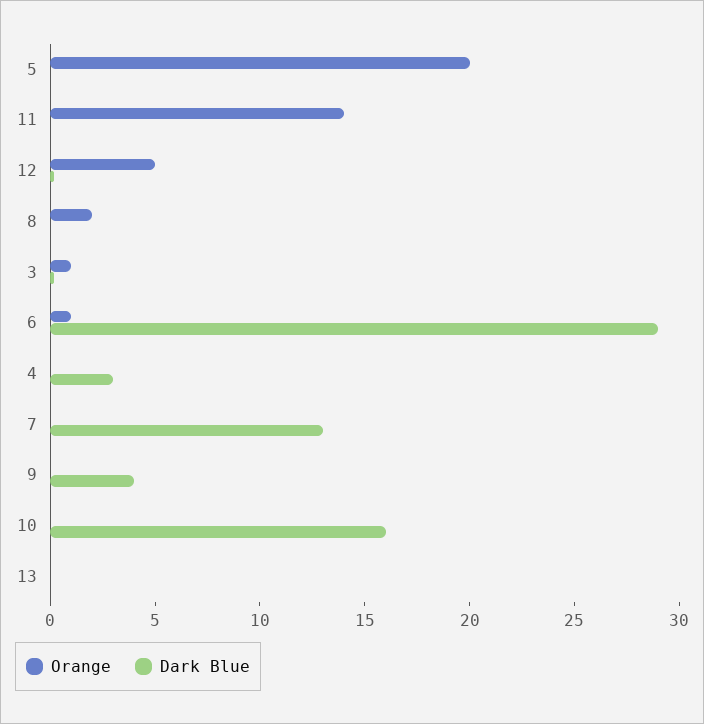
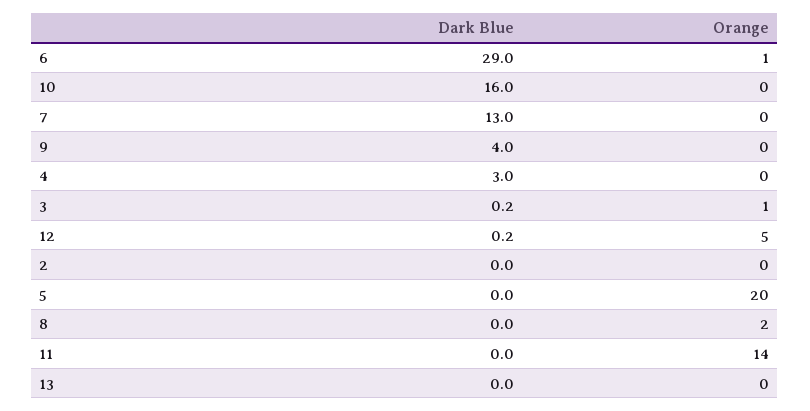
Dark Blue, 2: none -> 0
Orange, 2: none -> 0

